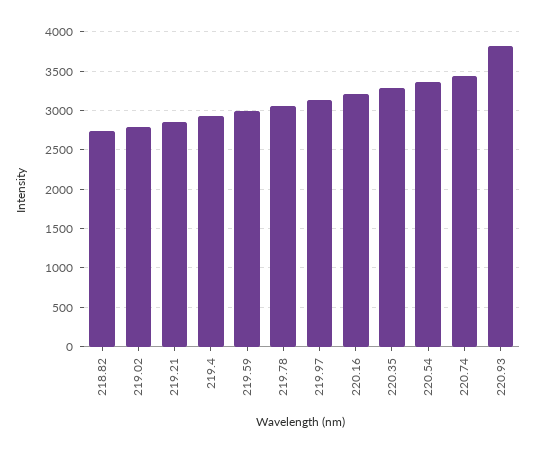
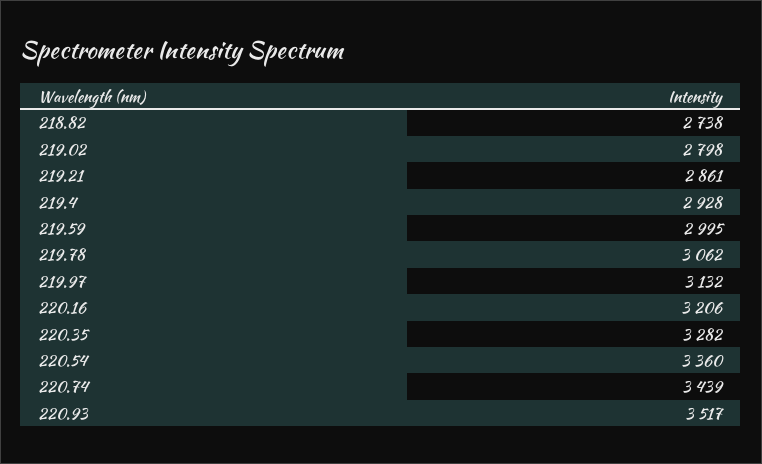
220.93: 3800 -> 3517

